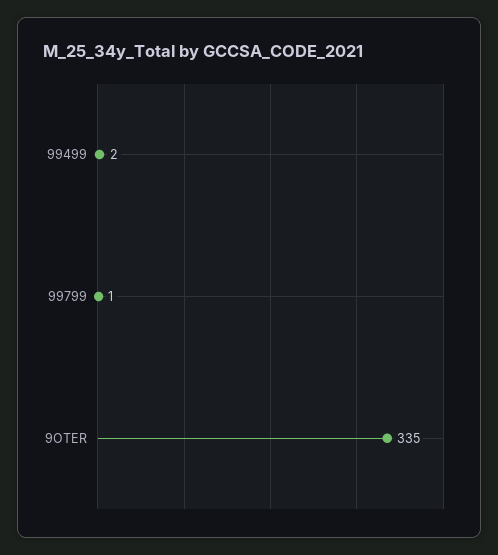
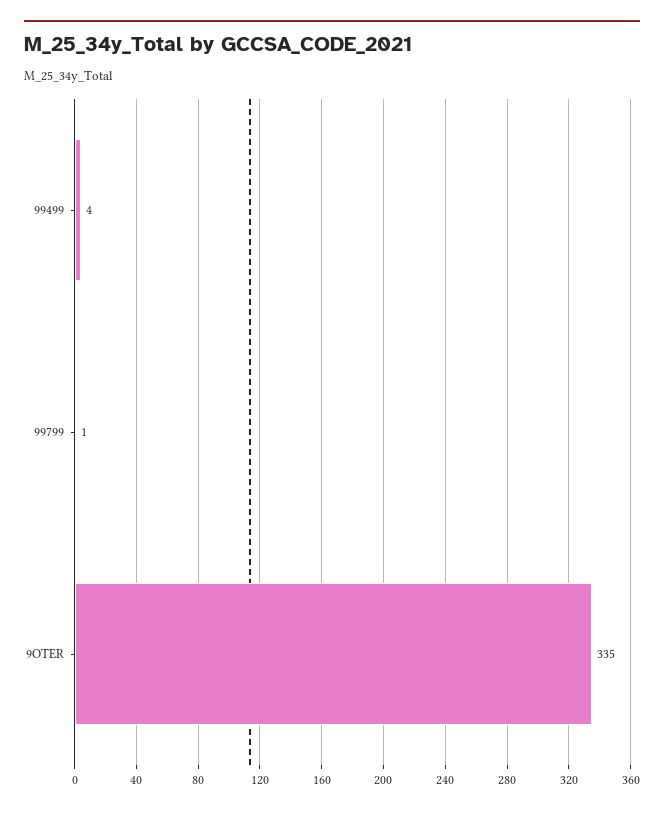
99499: 2 -> 4

